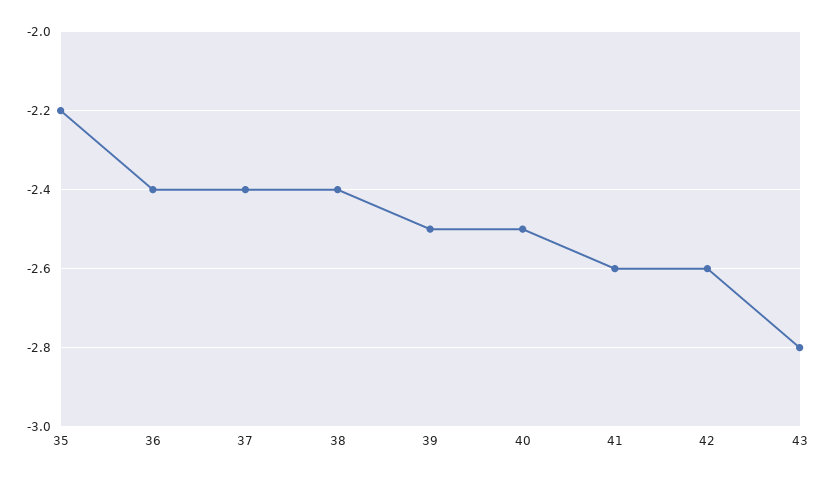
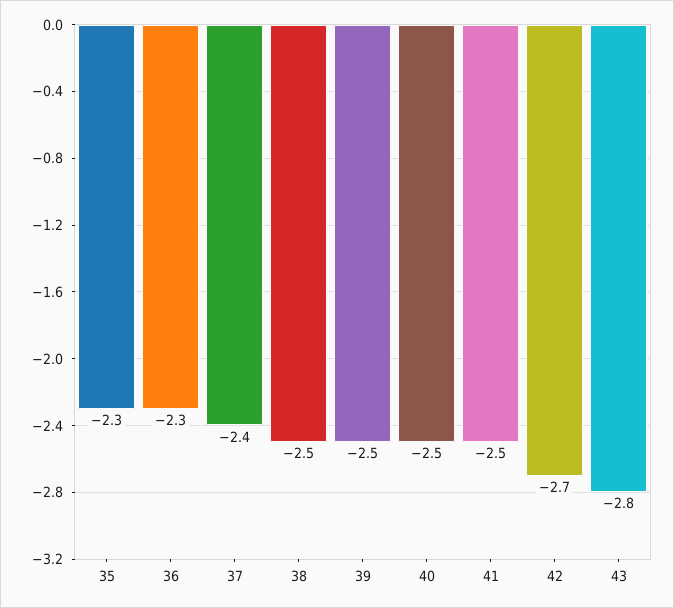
35: -2.2 -> -2.3
36: -2.4 -> -2.3
38: -2.4 -> -2.5
41: -2.6 -> -2.5
42: -2.6 -> -2.7

